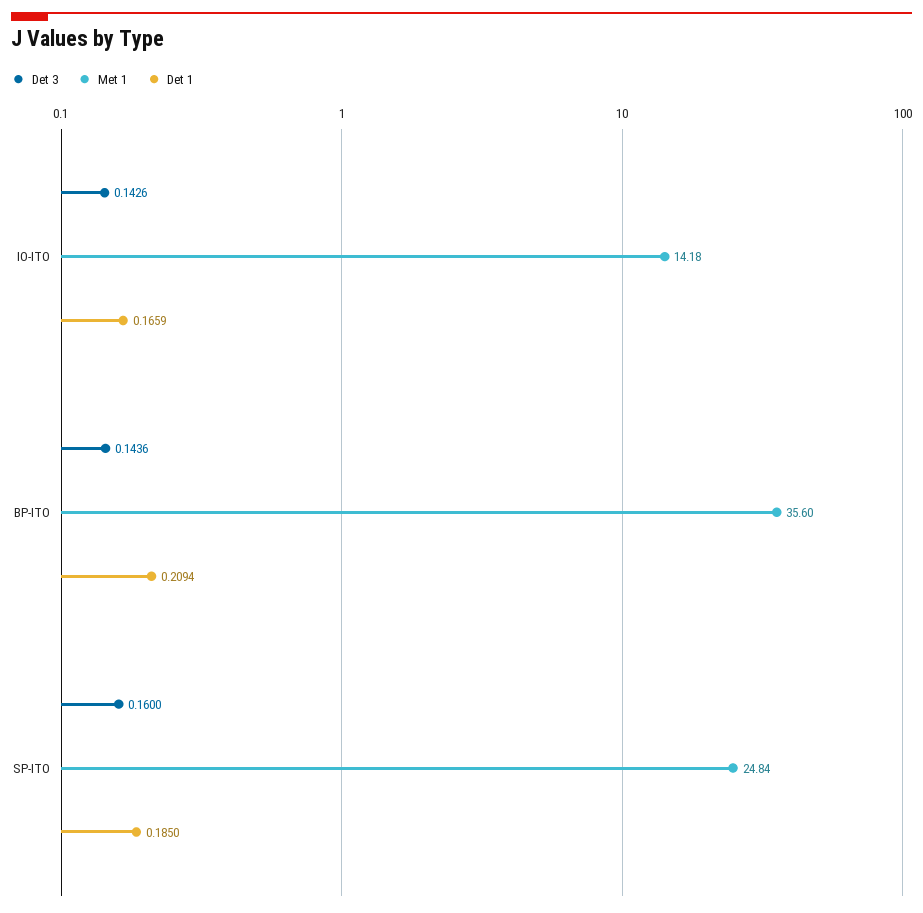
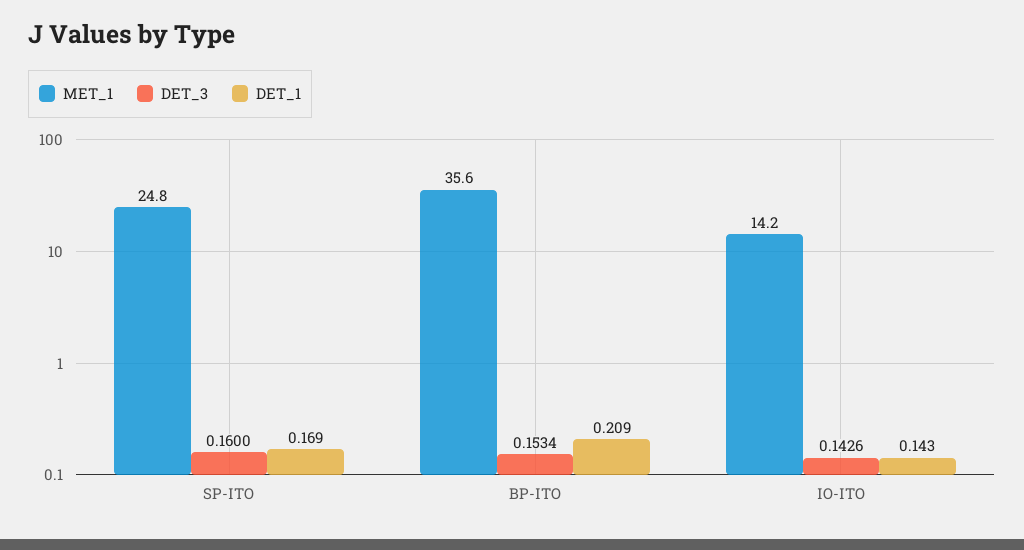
Det 1, IO-ITO: 0.1659 -> 0.143
Det 3, BP-ITO: 0.1436 -> 0.1534
Det 1, SP-ITO: 0.185 -> 0.169

